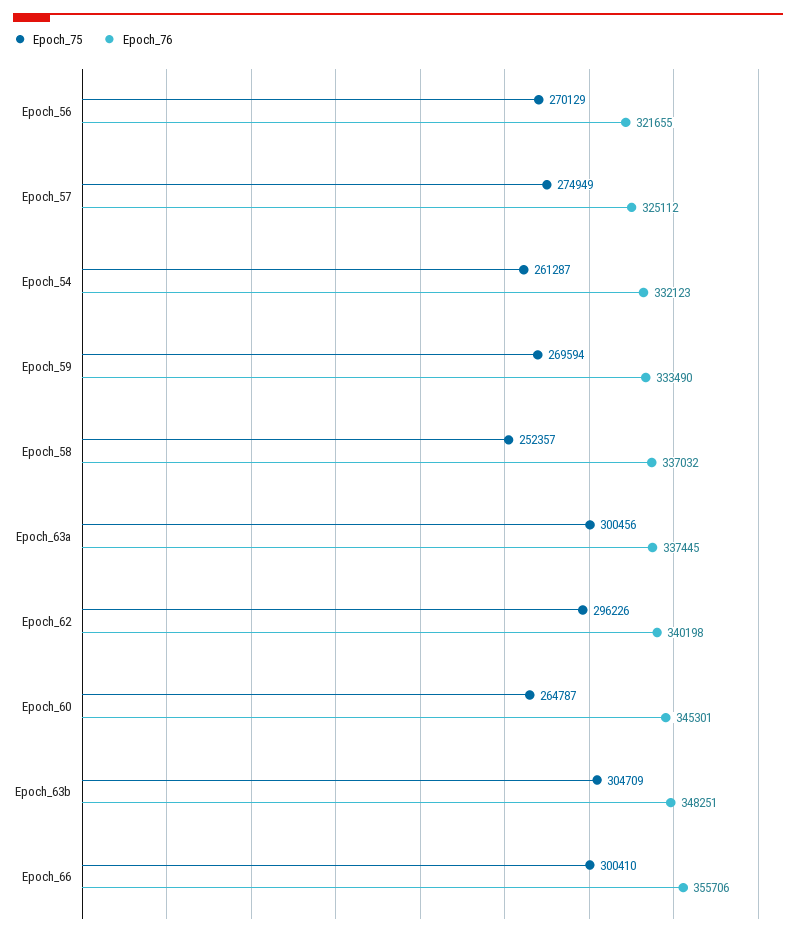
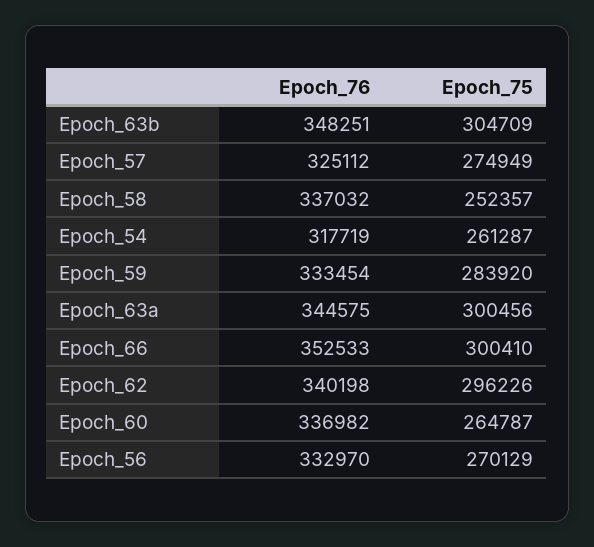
Epoch_76, Epoch_56: 321655 -> 332970
Epoch_76, Epoch_54: 332123 -> 317719
Epoch_75, Epoch_59: 269594 -> 283920
Epoch_76, Epoch_59: 333490 -> 333454
Epoch_76, Epoch_63a: 337445 -> 344575
Epoch_76, Epoch_60: 345301 -> 336982
Epoch_76, Epoch_66: 355706 -> 352533

